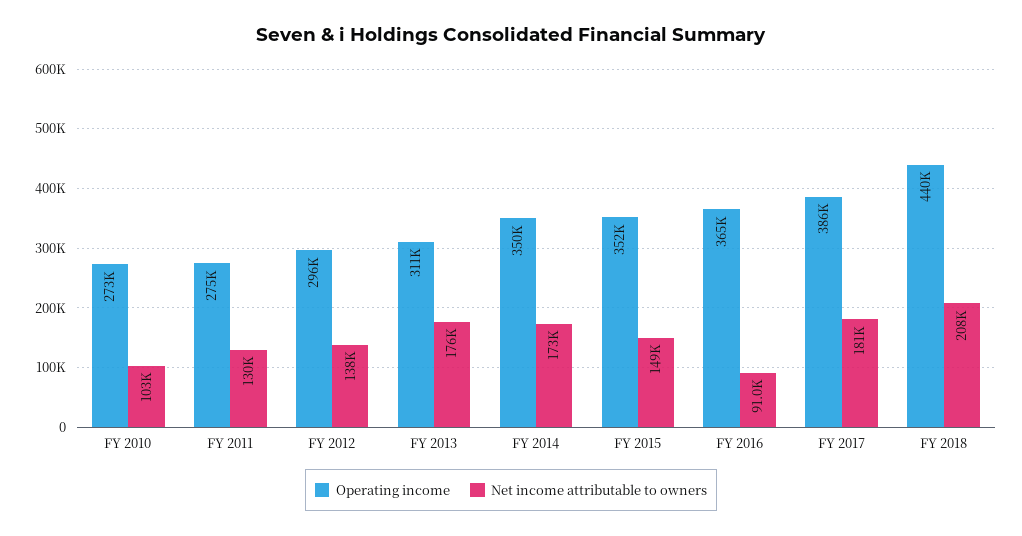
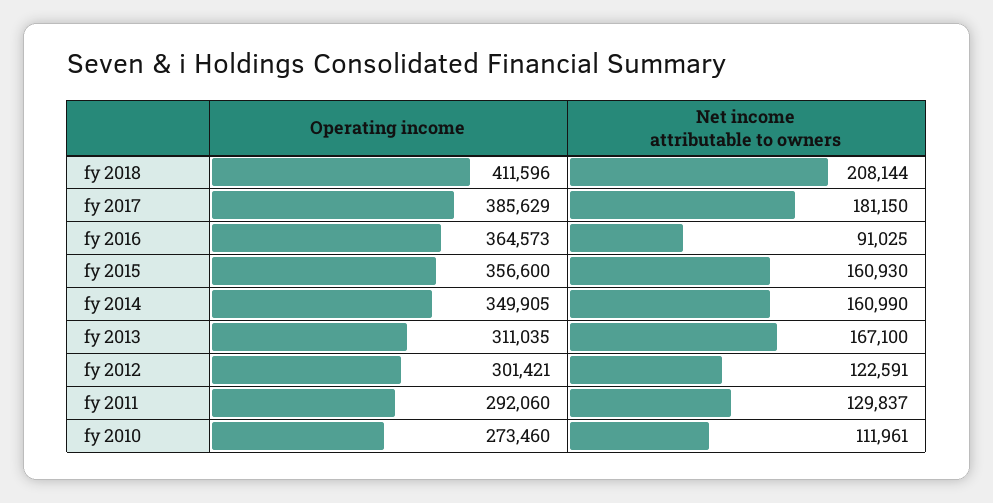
Net income attributable to owners, FY 2010: 103000 -> 111961
Operating income, FY 2011: 275000 -> 292060
Operating income, FY 2012: 296000 -> 301421
Net income attributable to owners, FY 2012: 138000 -> 122591
Net income attributable to owners, FY 2013: 176000 -> 167100
Net income attributable to owners, FY 2014: 173000 -> 160990
Operating income, FY 2015: 352000 -> 356600
Net income attributable to owners, FY 2015: 149000 -> 160930
Operating income, FY 2018: 440000 -> 411596

